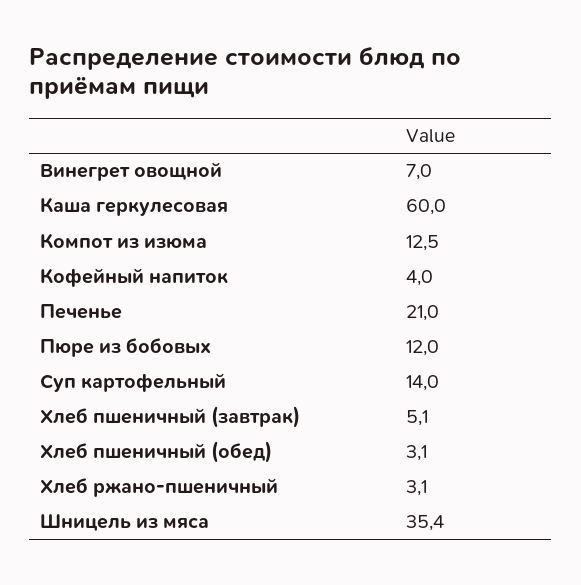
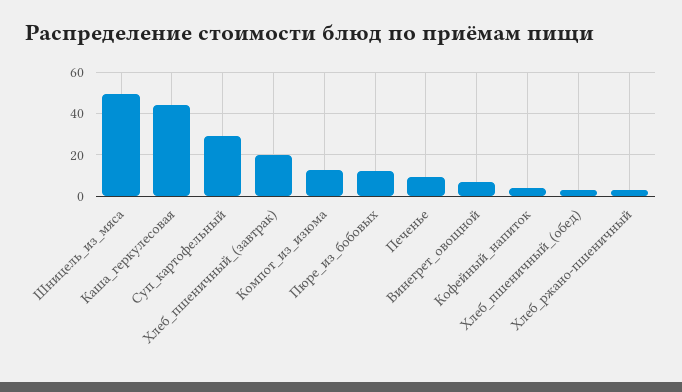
Каша геркулесовая: 60 -> 45
Печенье: 21 -> 10
Суп картофельный: 14 -> 30
Хлеб пшеничный (завтрак): 5.1 -> 20
Шницель из мяса: 35.4 -> 50

